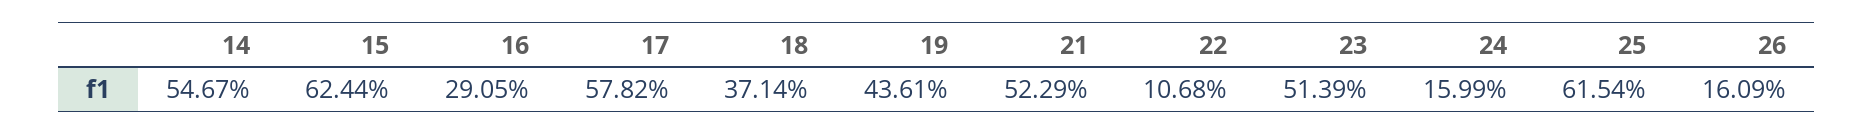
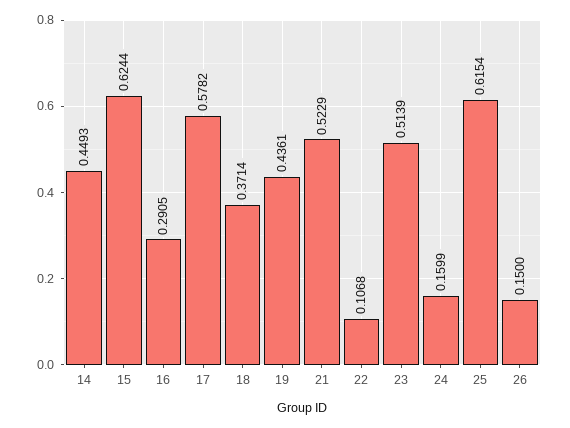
14: 0.5467 -> 0.4493
26: 0.1609 -> 0.15

